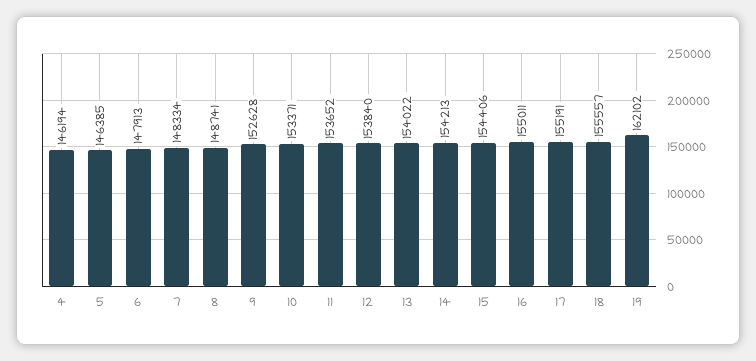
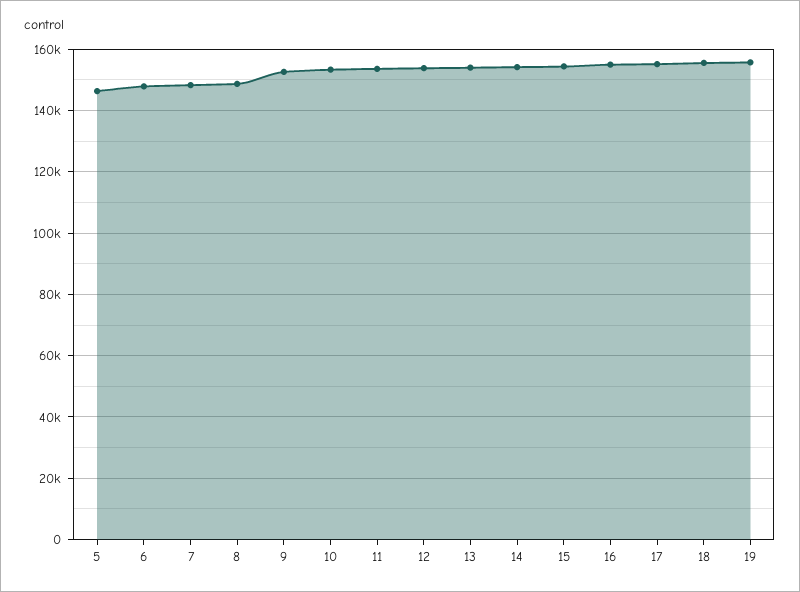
4: 146194 -> none
19: 162102 -> 156000

